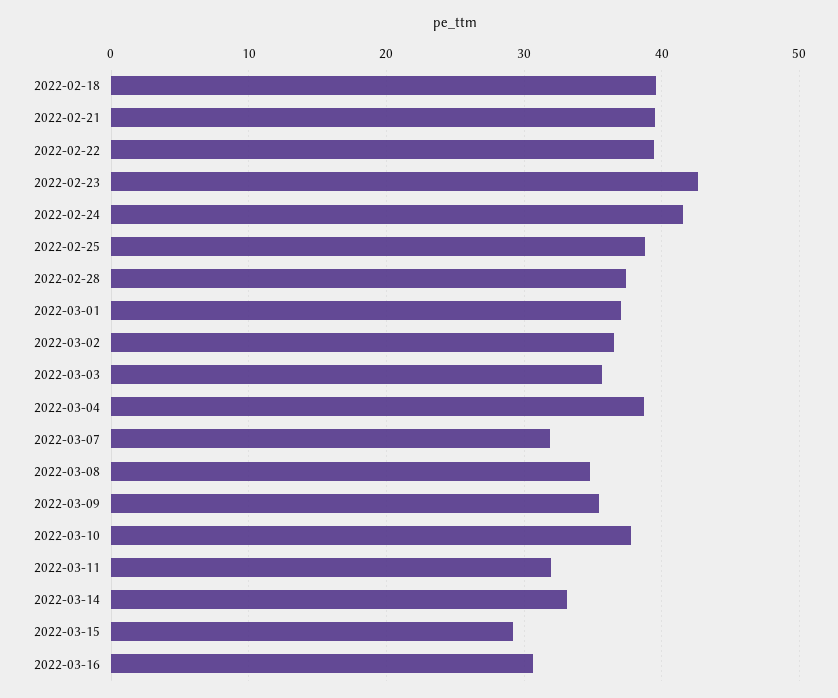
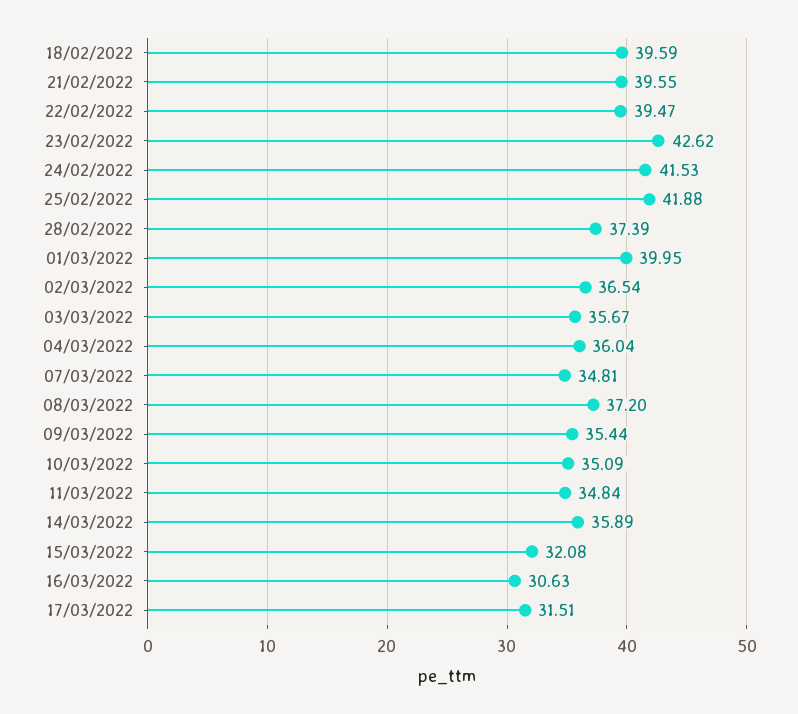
2022-02-25: 39 -> 41.88
2022-03-01: 37 -> 39.95
2022-03-04: 39 -> 36.04
2022-03-07: 32 -> 34.81
2022-03-08: 35 -> 37.2
2022-03-10: 38 -> 35.09
2022-03-11: 32 -> 34.84
2022-03-14: 33 -> 35.89
2022-03-15: 29 -> 32.08
17/03/2022: none -> 31.51

